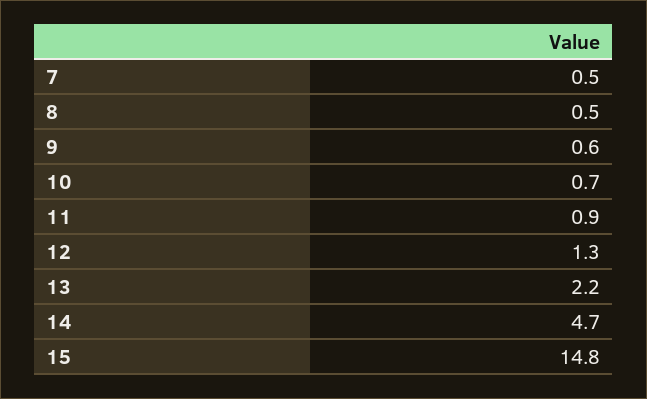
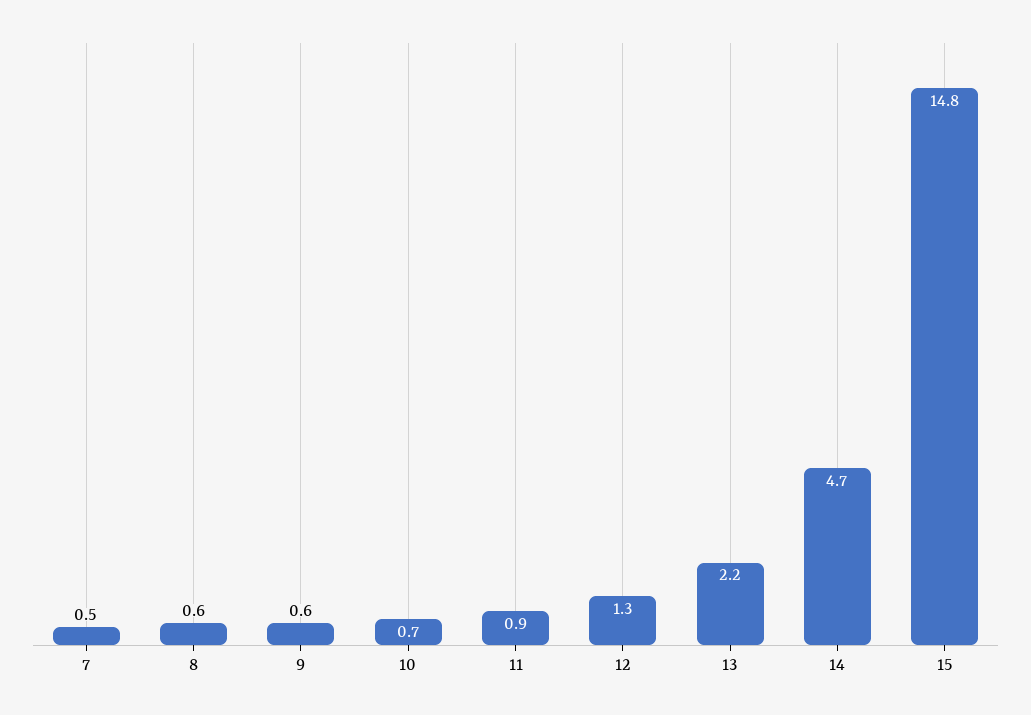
8: 0.5 -> 0.6

